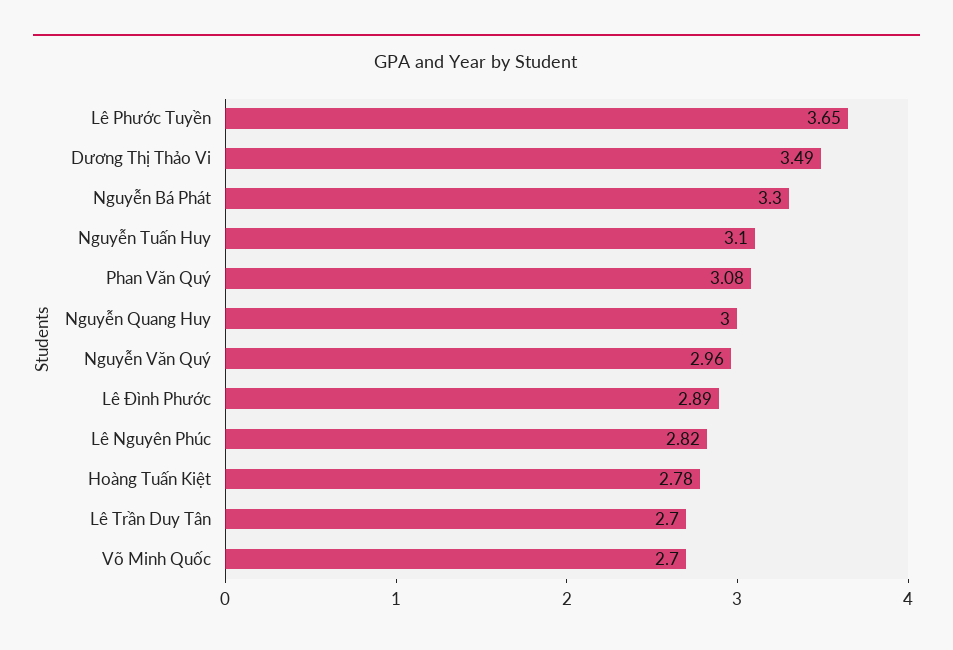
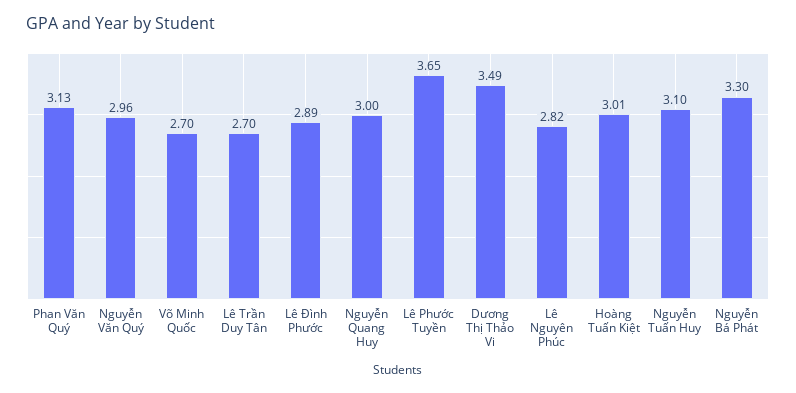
Phan Văn Quý: 3.08 -> 3.13
Hoàng Tuấn Kiệt: 2.78 -> 3.01

